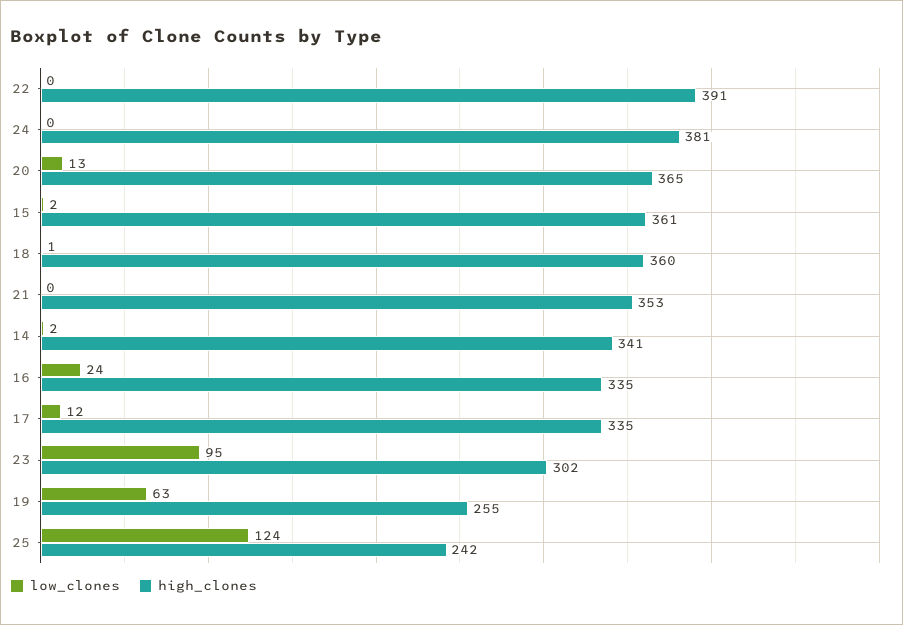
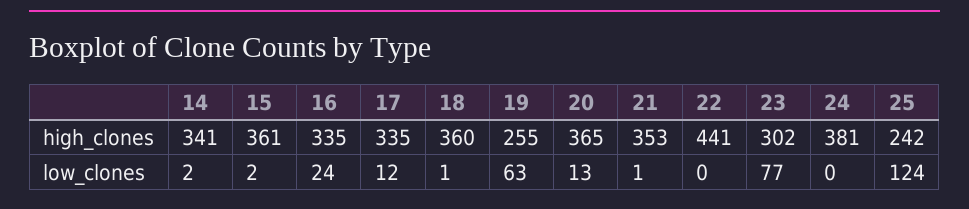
high_clones, 22: 391 -> 441
low_clones, 21: 0 -> 1
low_clones, 23: 95 -> 77

